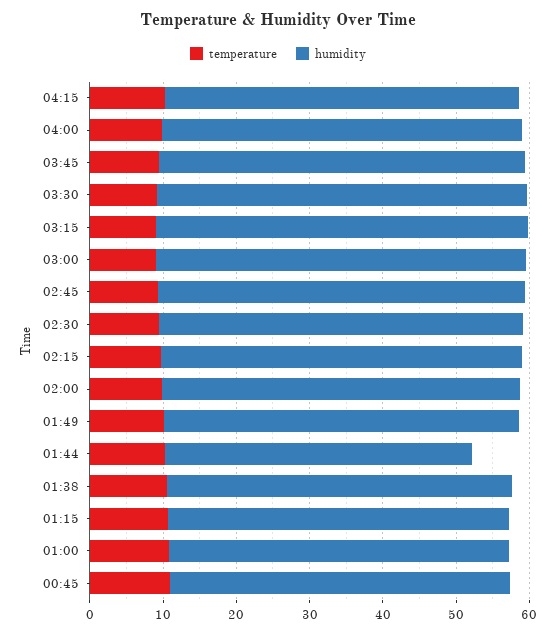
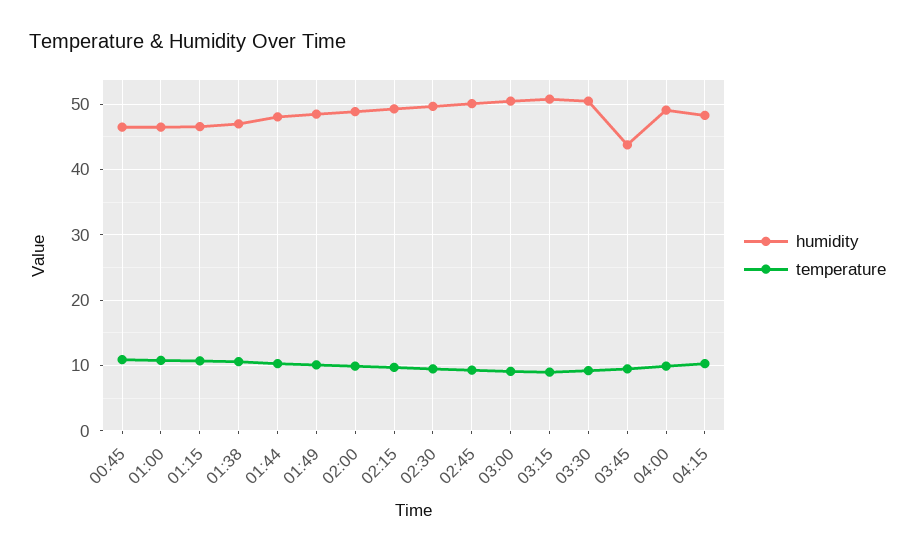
humidity, 03:45: 50 -> 44
humidity, 01:44: 42 -> 48

